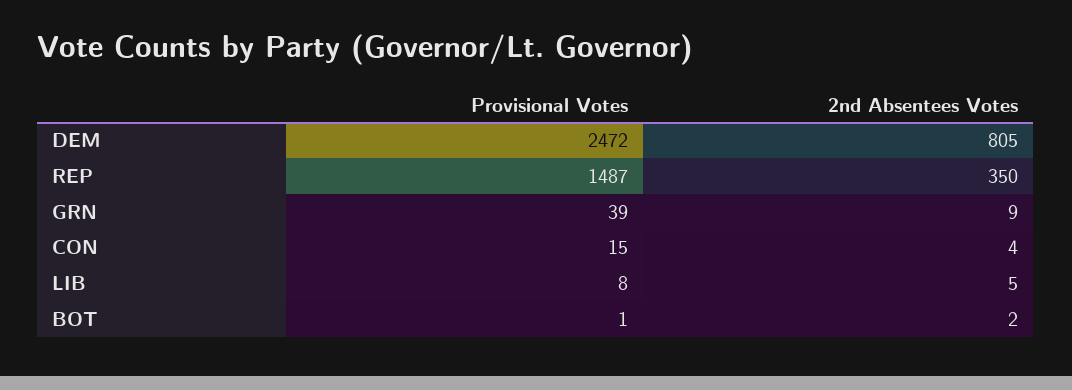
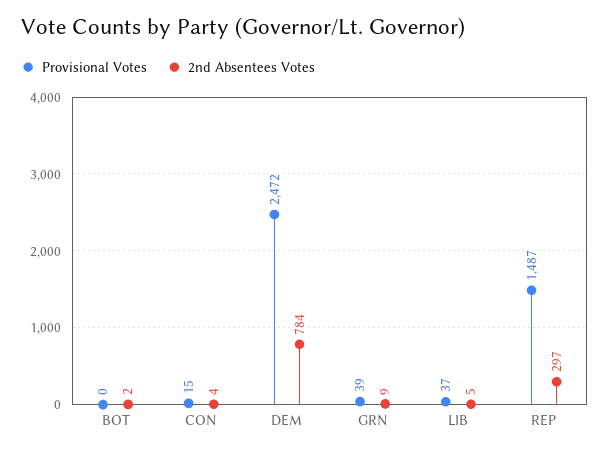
2nd Absentees Votes, DEM: 805 -> 784
2nd Absentees Votes, REP: 350 -> 297
Provisional Votes, LIB: 8 -> 37
Provisional Votes, BOT: 1 -> 0

